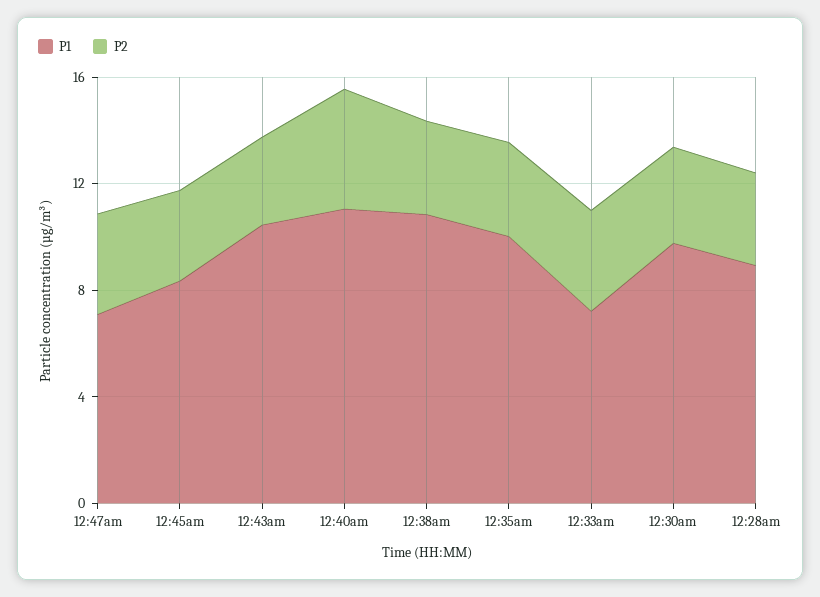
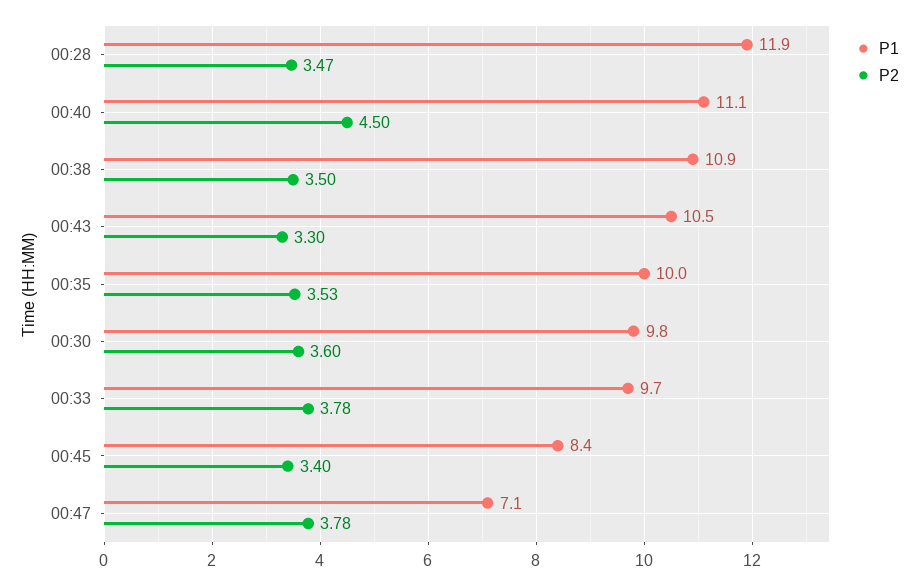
P1, 12:33am: 7 -> 9.7
P1, 12:28am: 9 -> 11.9

